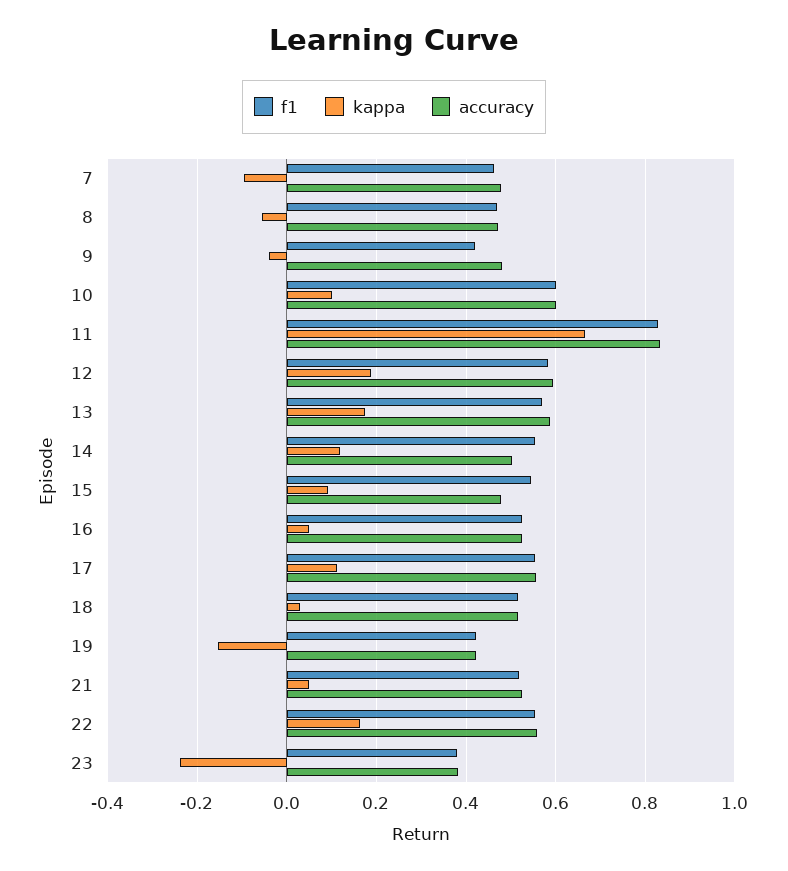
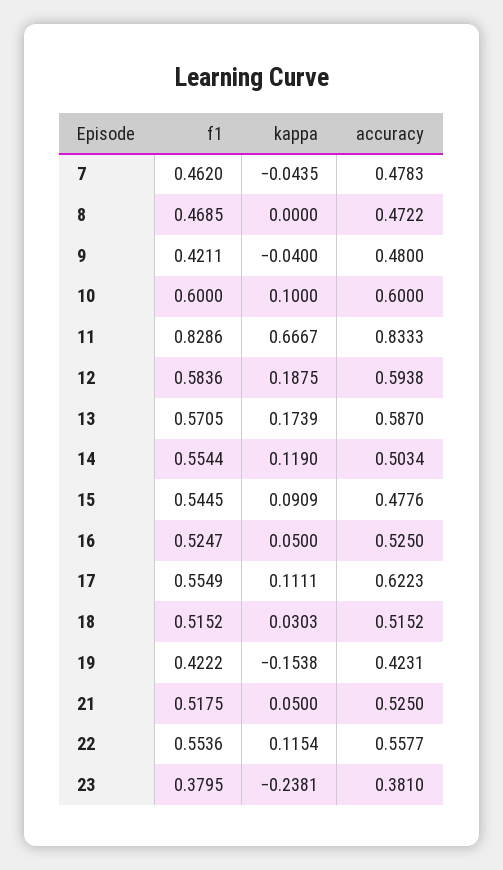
kappa, 7: -0.1 -> -0.0435
kappa, 8: -0.06 -> 0
accuracy, 17: 0.56 -> 0.6223
kappa, 22: 0.16 -> 0.1154

